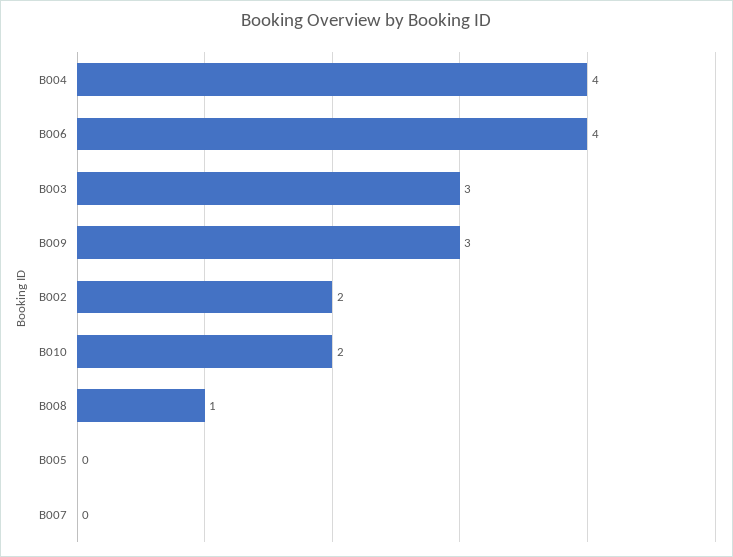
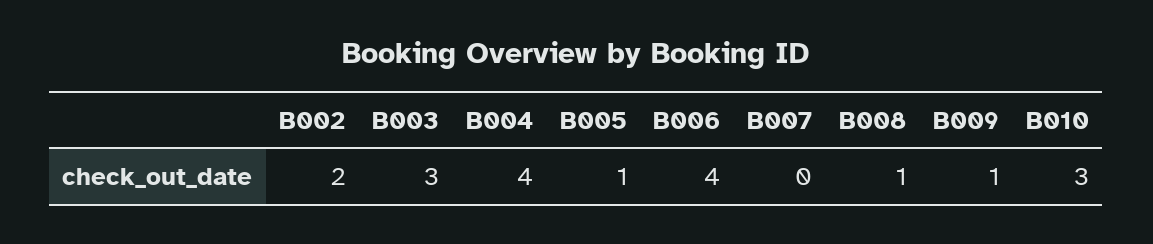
B009: 3 -> 1
B010: 2 -> 3
B005: 0 -> 1

